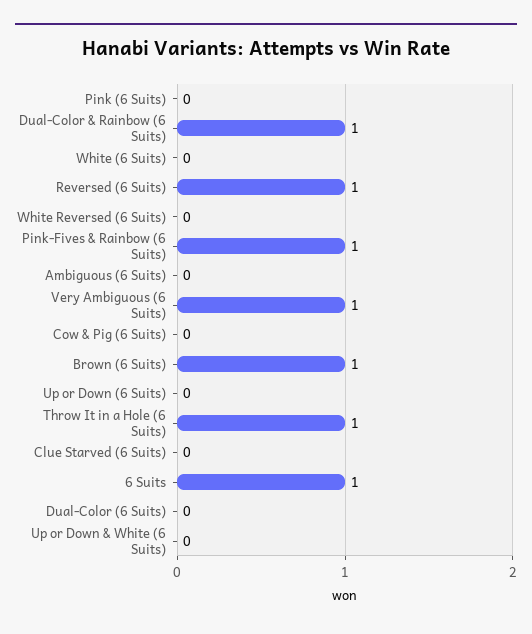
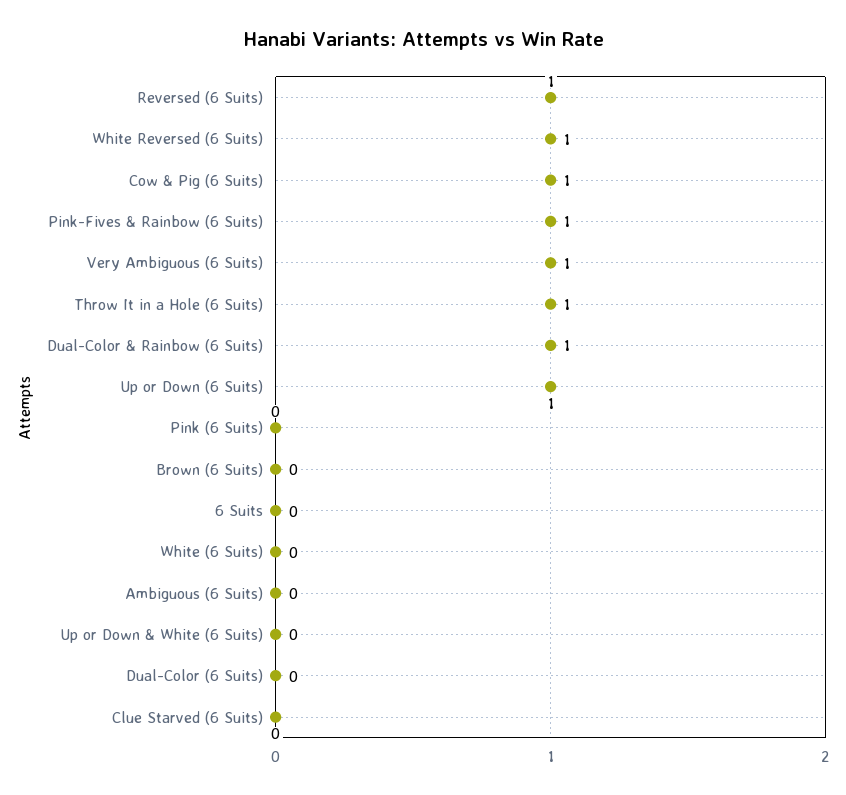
White Reversed (6 Suits): 0 -> 1
Cow & Pig (6 Suits): 0 -> 1
Brown (6 Suits): 1 -> 0
Up or Down (6 Suits): 0 -> 1
6 Suits: 1 -> 0

